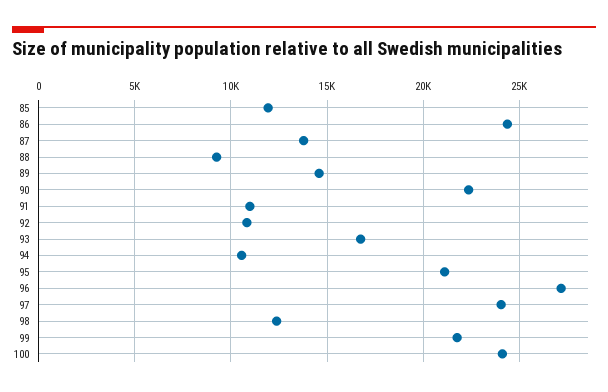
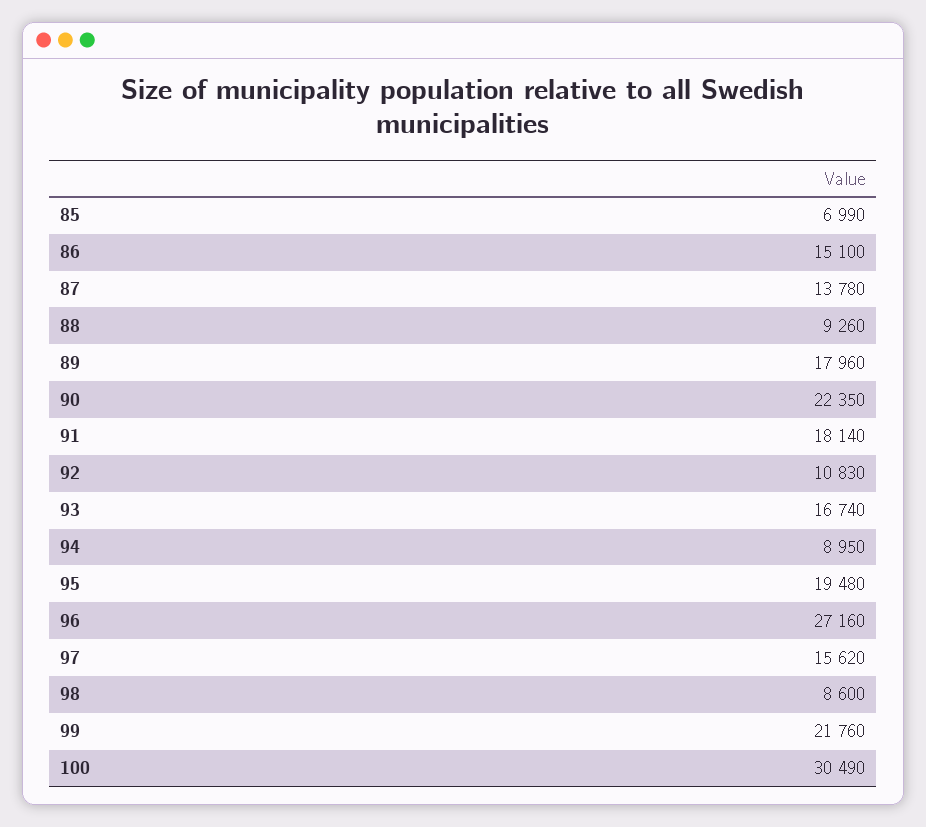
85: 12000 -> 6990
86: 24500 -> 15100
89: 14500 -> 17960
91: 11000 -> 18140
94: 10500 -> 8950
95: 21000 -> 19480
97: 24000 -> 15620
98: 12500 -> 8600
100: 24000 -> 30490

